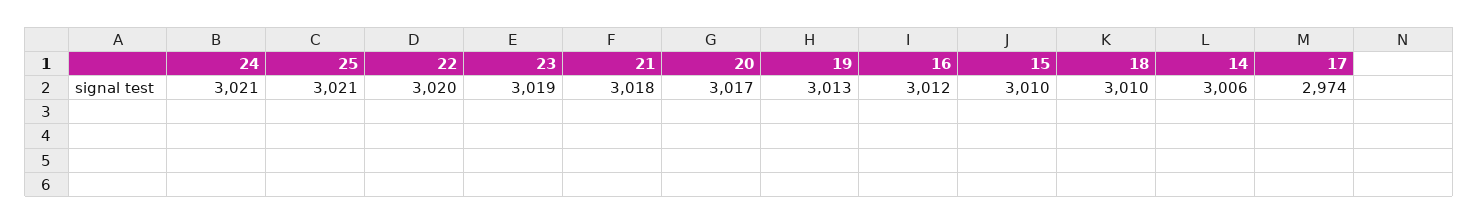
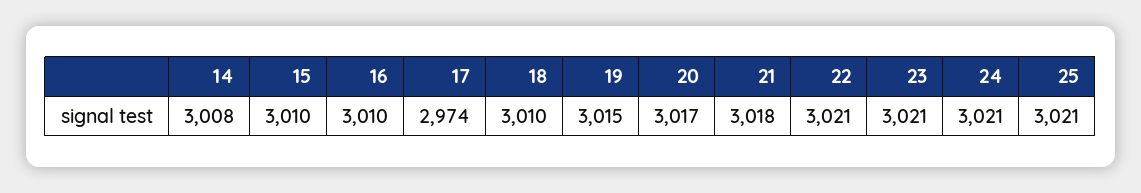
22: 3020 -> 3021
23: 3019 -> 3021
19: 3013 -> 3015
16: 3012 -> 3010
14: 3006 -> 3008

